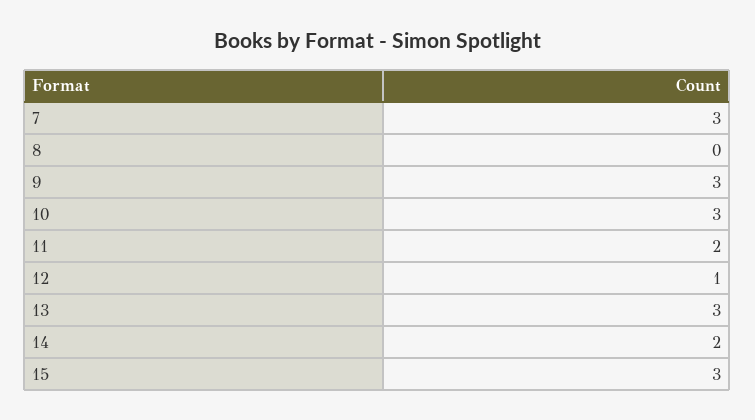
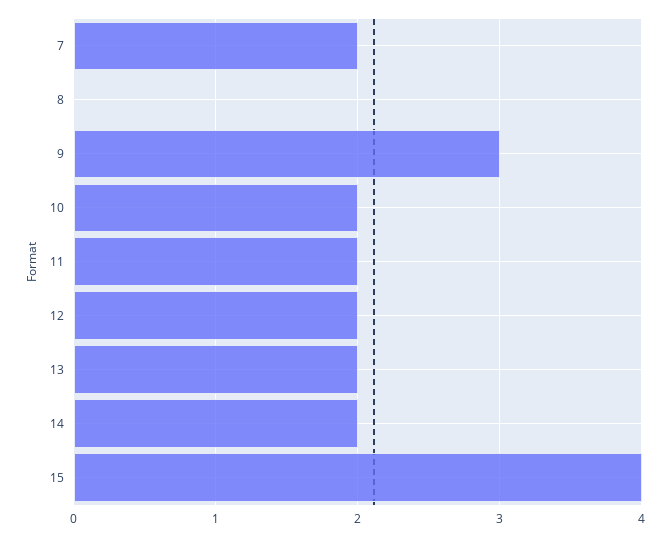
7: 3 -> 2
10: 3 -> 2
12: 1 -> 2
13: 3 -> 2
15: 3 -> 4

